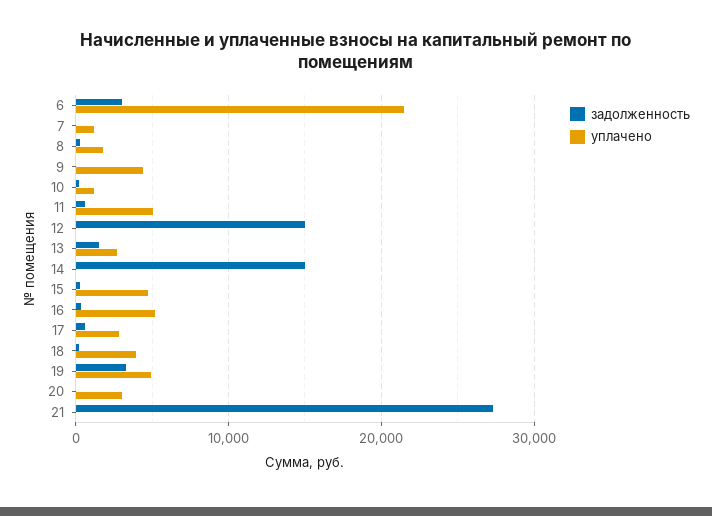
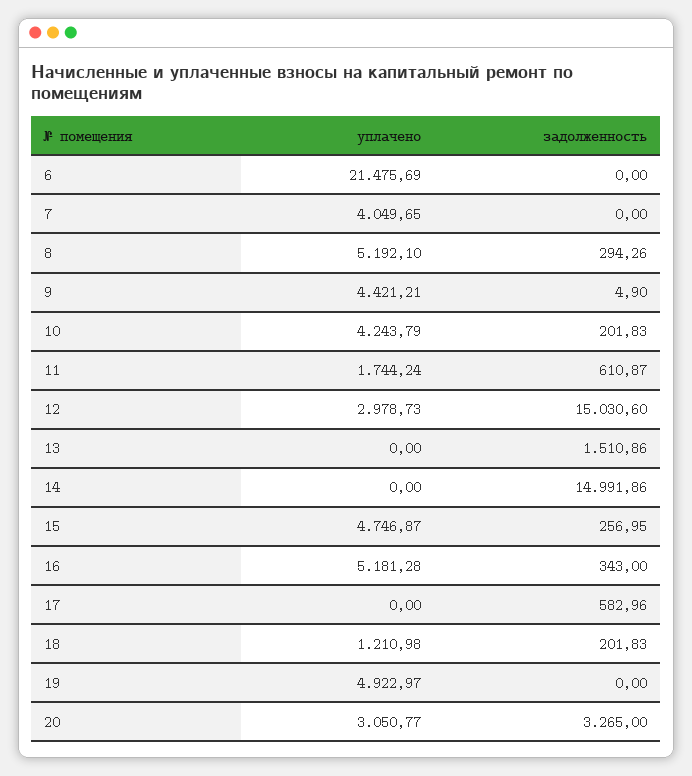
задолженность, 6: 3000 -> 0
уплачено, 7: 1000 -> 4049.65
уплачено, 8: 2000 -> 5192.1
уплачено, 10: 1000 -> 4243.79
уплачено, 11: 5000 -> 1744.24
уплачено, 12: 0 -> 2978.73
уплачено, 13: 3000 -> 0
уплачено, 17: 3000 -> 0
уплачено, 18: 4000 -> 1210.98
задолженность, 19: 3000 -> 0
задолженность, 20: 0 -> 3265
задолженность, 21: 27000 -> none
уплачено, 21: 0 -> none

